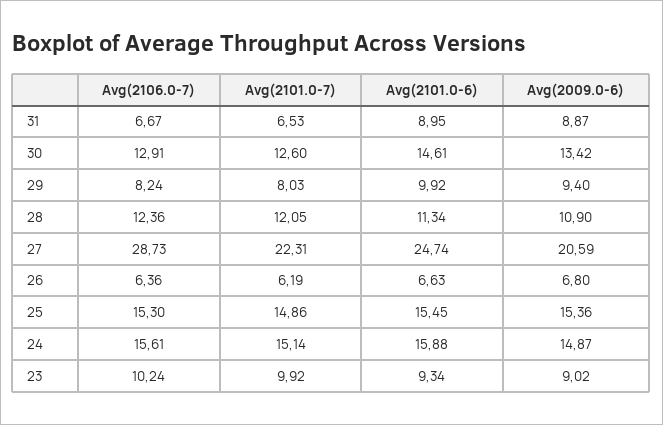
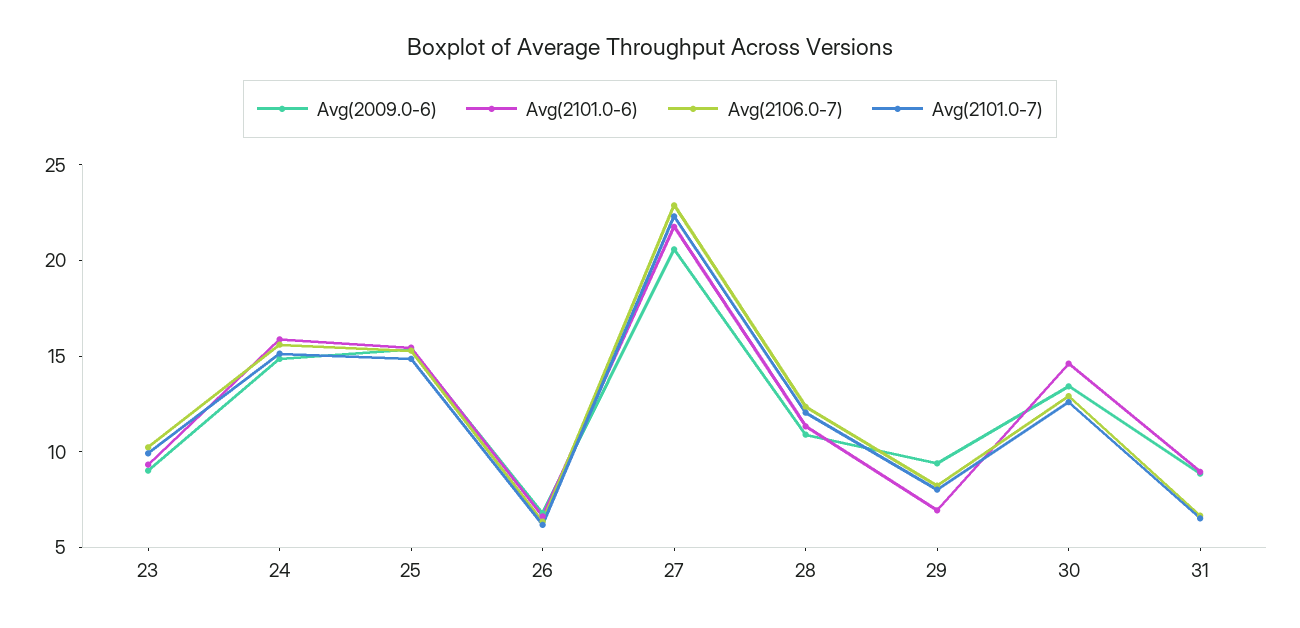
Avg(2101.0-6), 29: 9.92 -> 7
Avg(2106.0-7), 27: 28.73 -> 23
Avg(2101.0-6), 27: 24.74 -> 22

